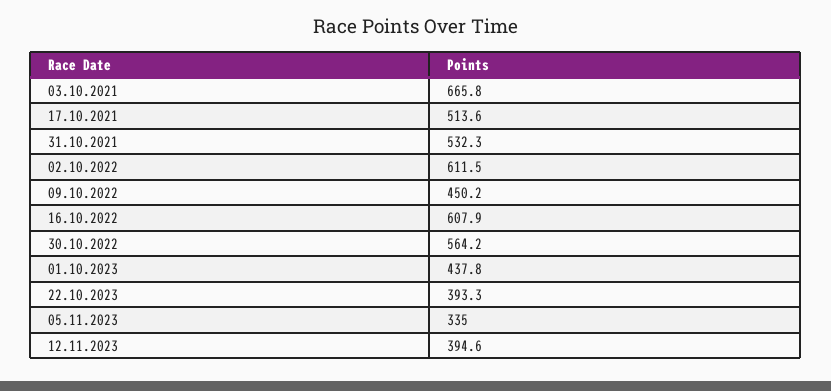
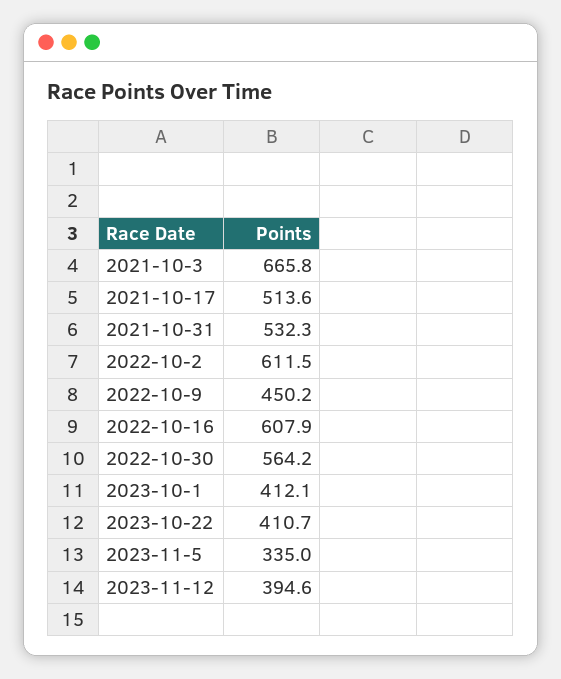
01.10.2023: 437.8 -> 412.1
22.10.2023: 393.3 -> 410.7

